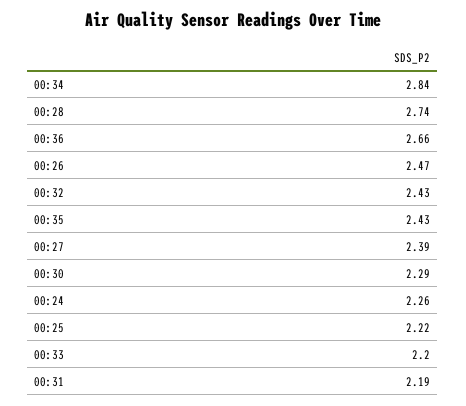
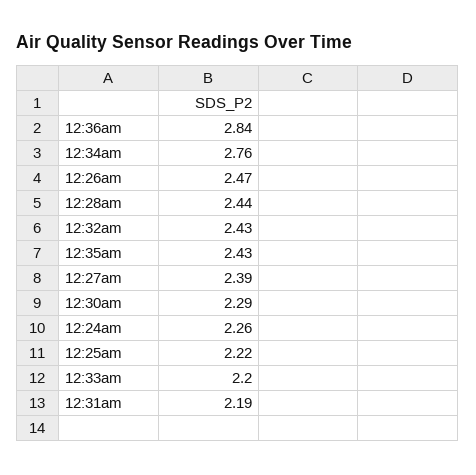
00:34: 2.84 -> 2.76
00:28: 2.74 -> 2.44
00:36: 2.66 -> 2.84

